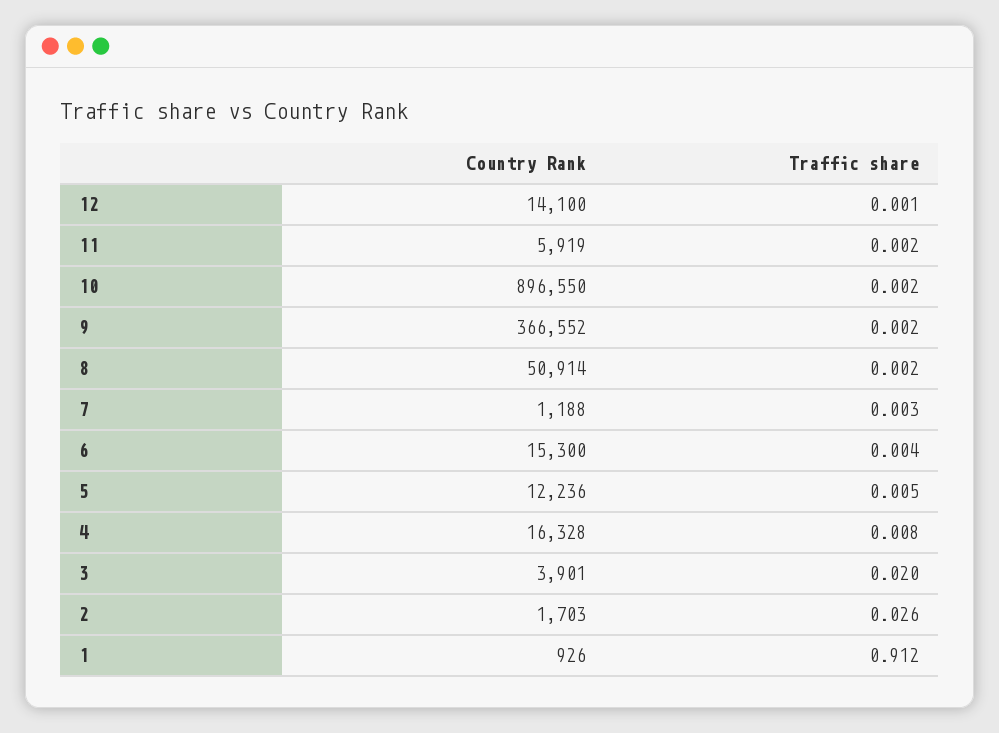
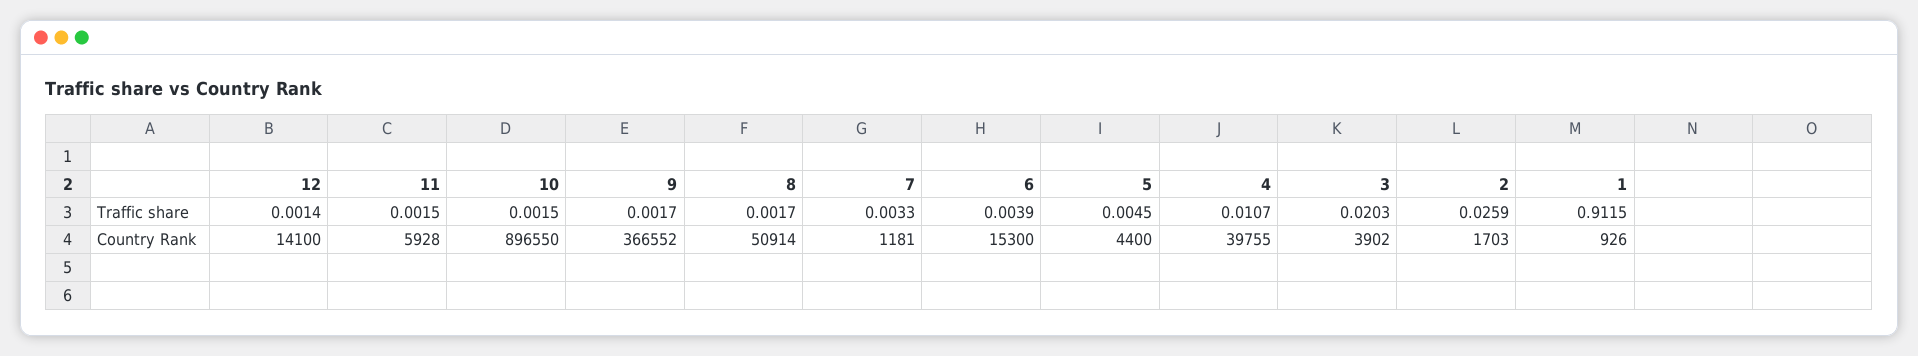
Country Rank, 11: 5919 -> 5928
Country Rank, 7: 1188 -> 1181
Country Rank, 5: 12236 -> 4400
Country Rank, 4: 16328 -> 39755
Traffic share, 4: 0.008 -> 0.0107
Country Rank, 3: 3901 -> 3902

